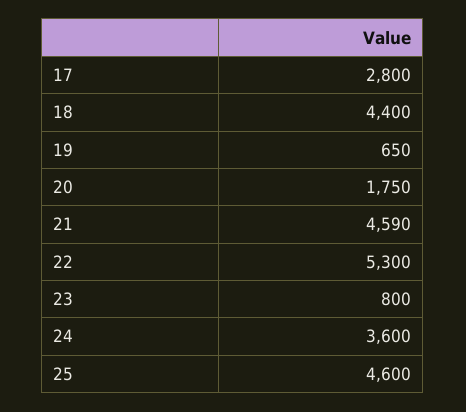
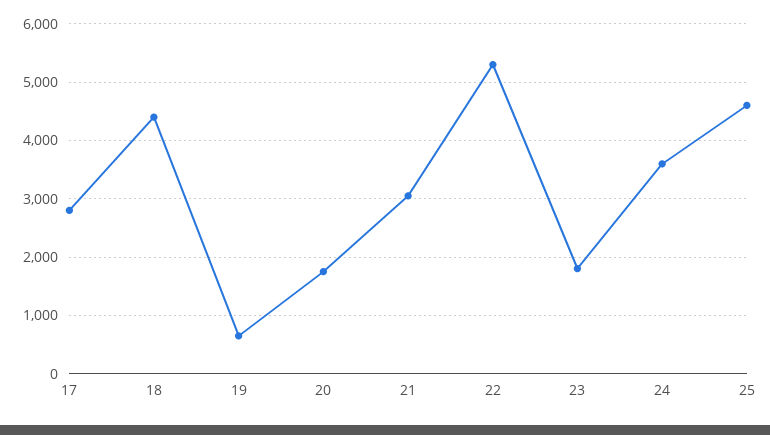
21: 4590 -> 3000
23: 800 -> 1800

